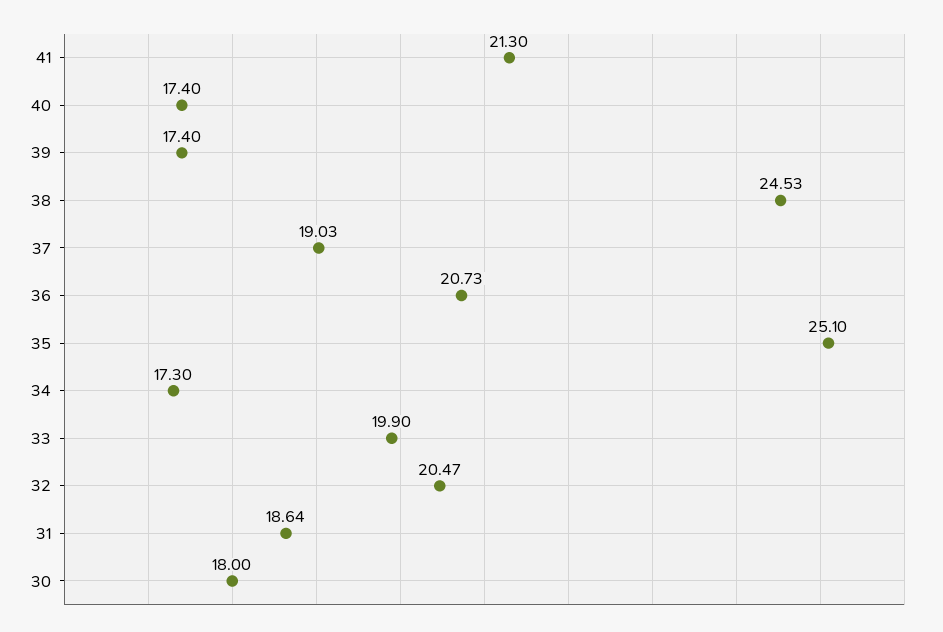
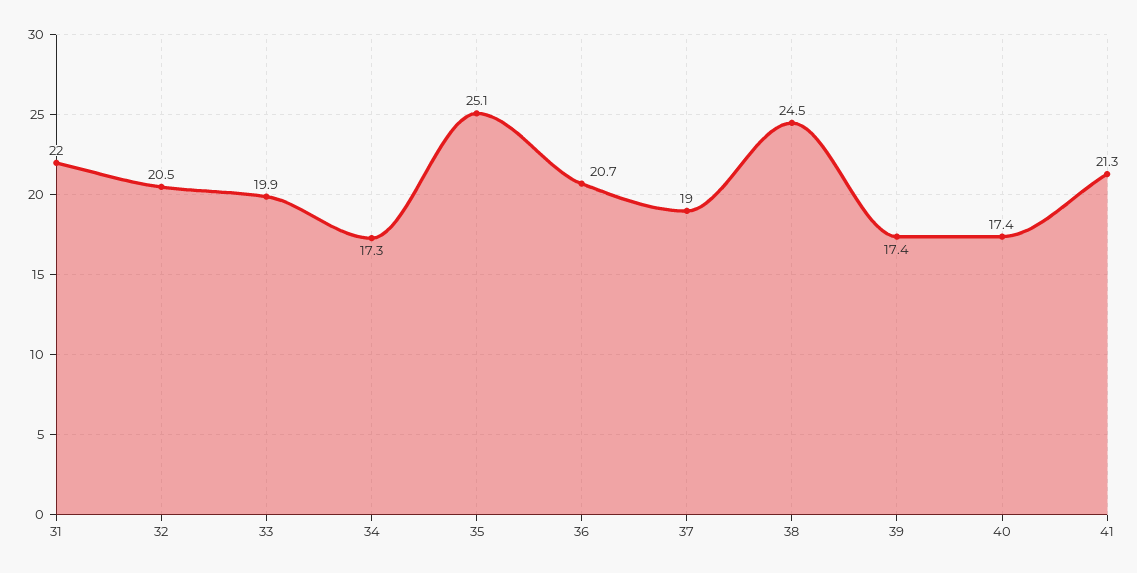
31: 18.64 -> 22
30: 18 -> none

